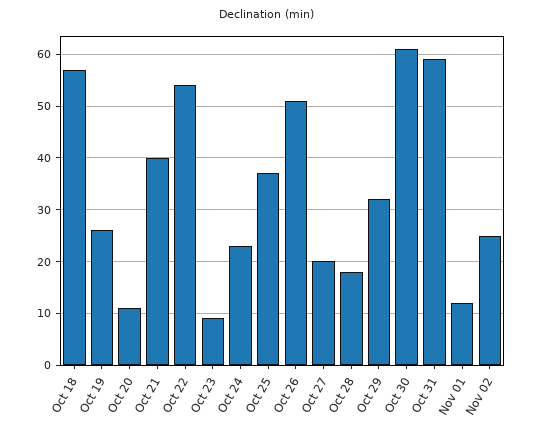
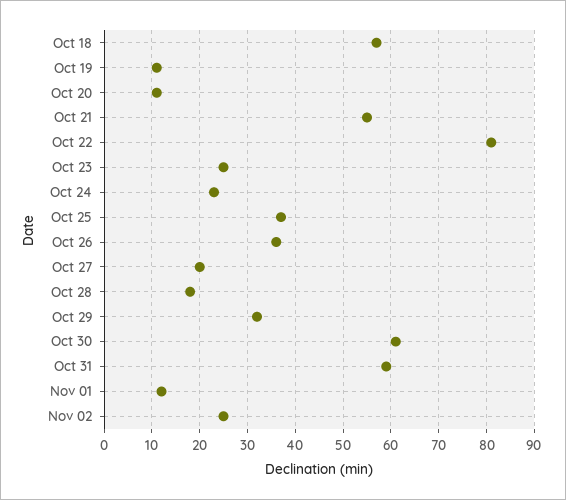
Oct 19: 25 -> 10
Oct 21: 40 -> 55
Oct 22: 55 -> 80
Oct 23: 10 -> 25
Oct 26: 50 -> 35

